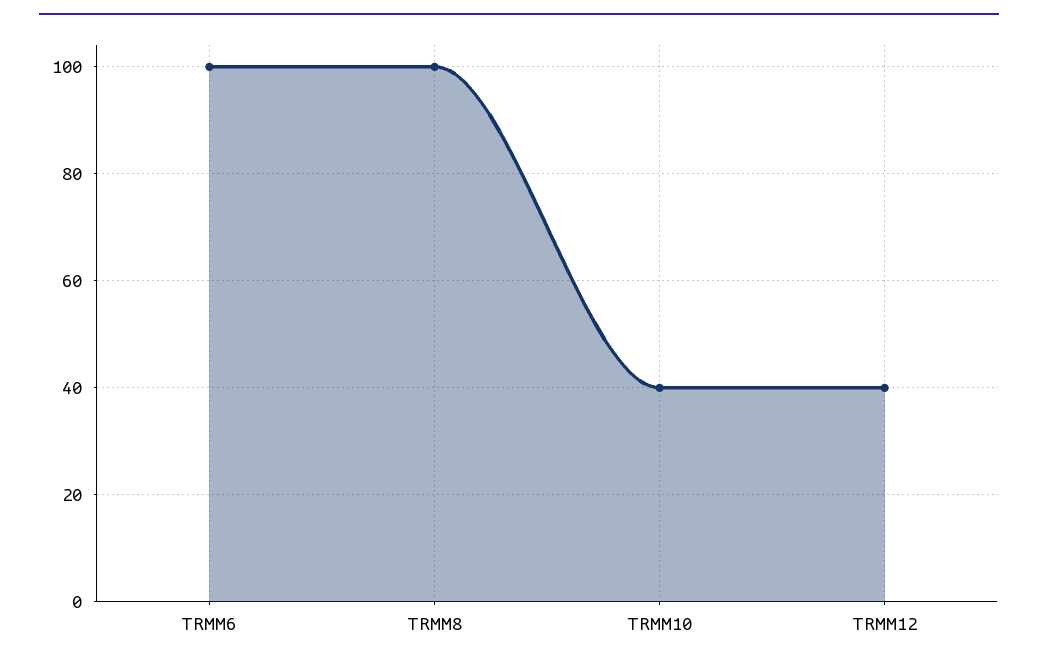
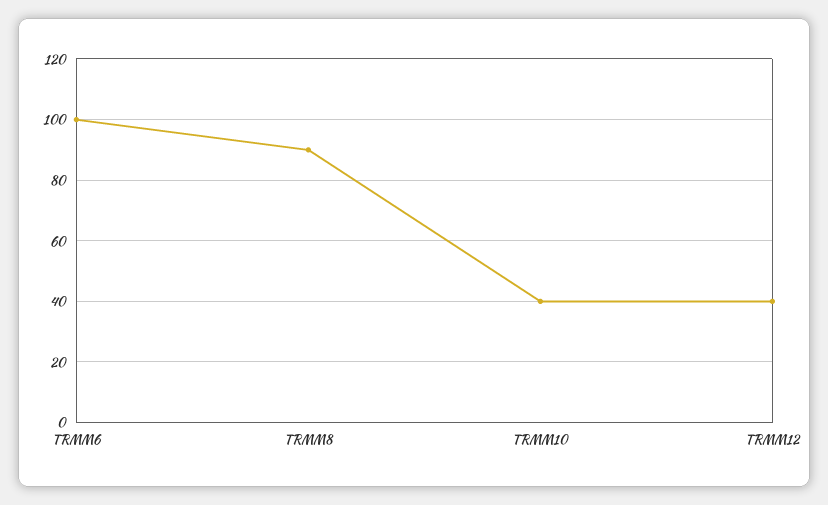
TRMM8: 100 -> 90

